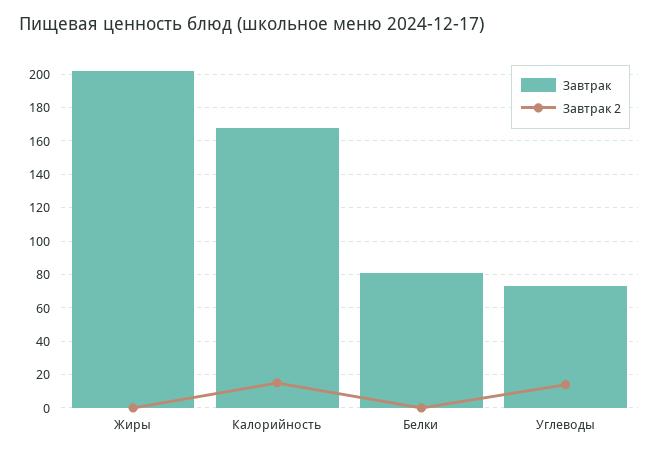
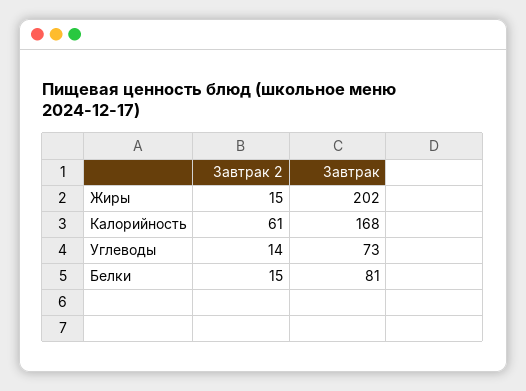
Завтрак 2, Жиры: 0 -> 15
Завтрак 2, Калорийность: 15 -> 61
Завтрак 2, Белки: 0 -> 15

